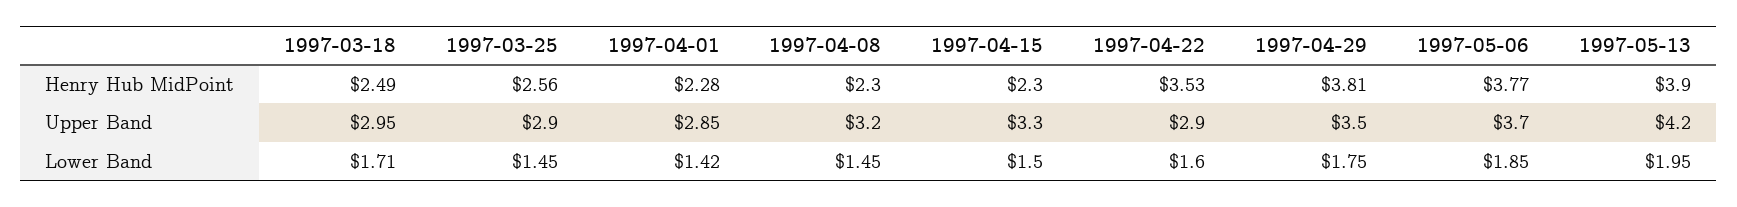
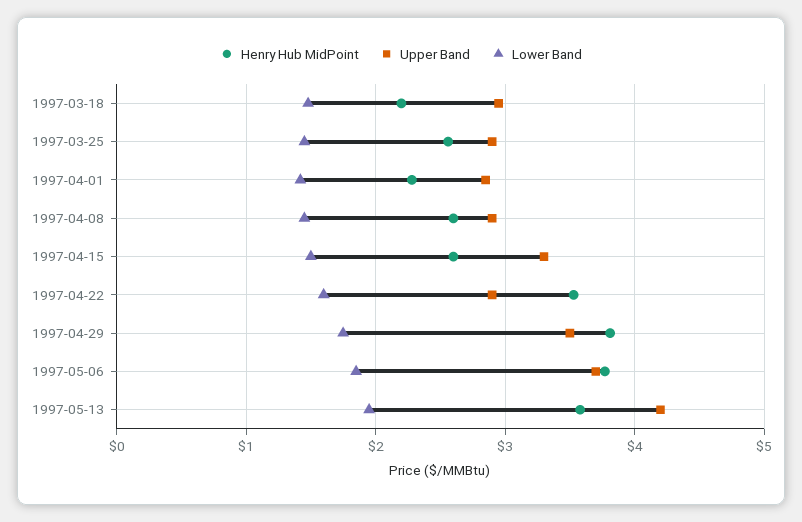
Henry Hub MidPoint, 1997-03-18: 2.49 -> 2.2
Henry Hub MidPoint, 1997-04-08: 2.3 -> 2.6
Henry Hub MidPoint, 1997-04-15: 2.3 -> 2.6
Henry Hub MidPoint, 1997-05-13: 3.9 -> 3.6
Upper Band, 1997-04-08: 3.2 -> 2.9
Lower Band, 1997-03-18: 1.71 -> 1.5

